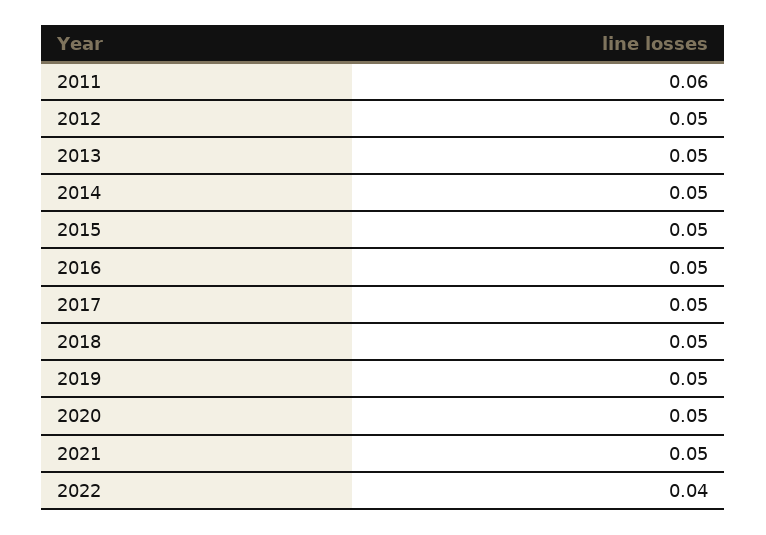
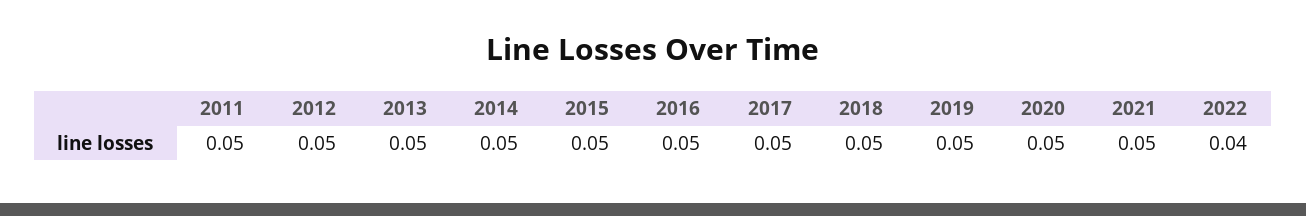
2011: 0.06 -> 0.05

